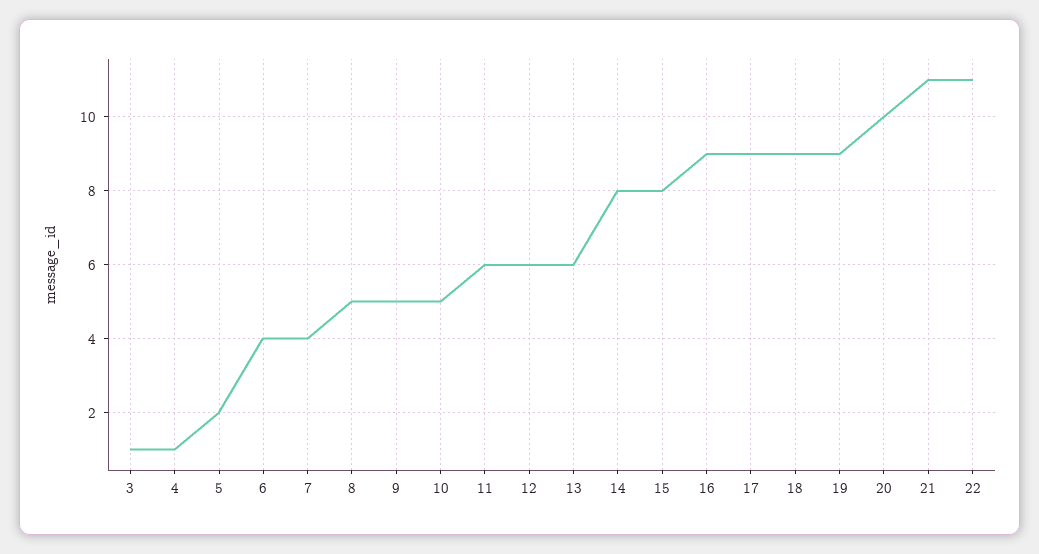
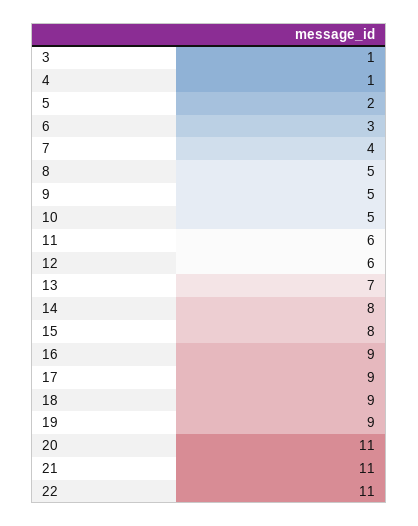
6: 4 -> 3
13: 6 -> 7
20: 10 -> 11

